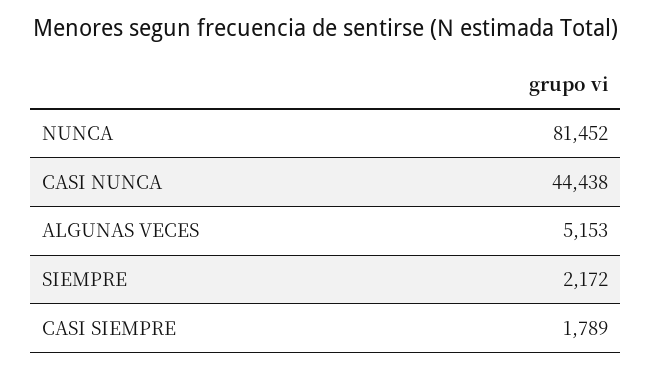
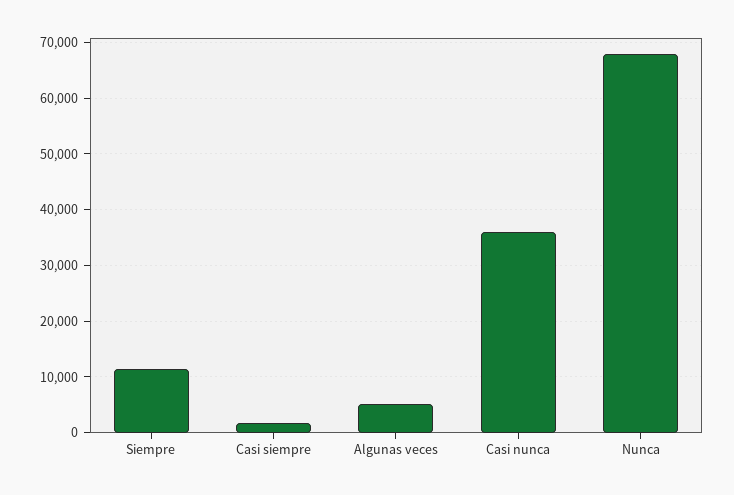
NUNCA: 81452 -> 68000
CASI NUNCA: 44438 -> 36000
SIEMPRE: 2172 -> 12000

